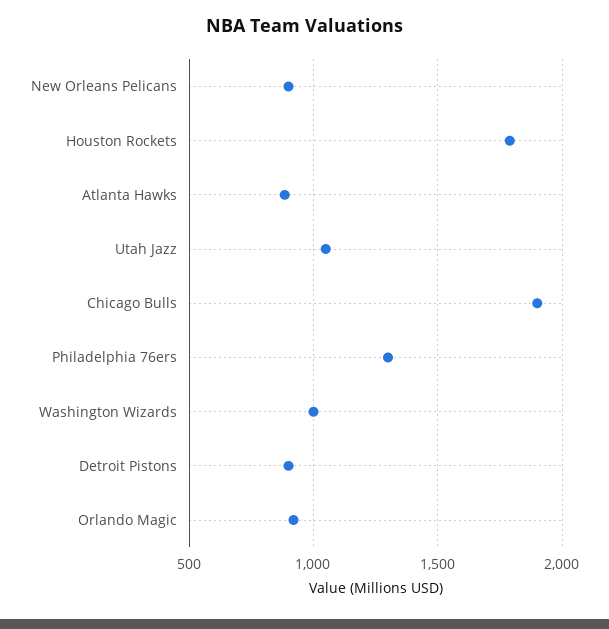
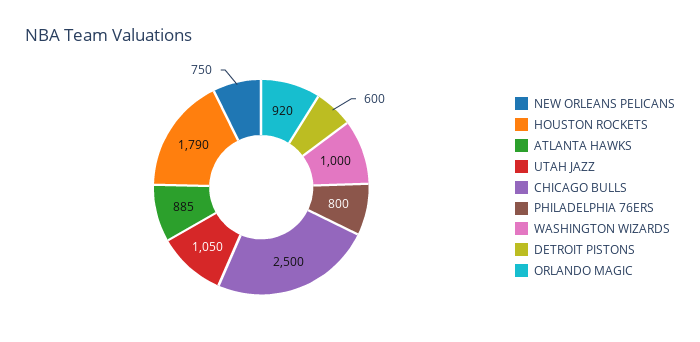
New Orleans Pelicans: 900 -> 750
Chicago Bulls: 1900 -> 2500
Philadelphia 76ers: 1300 -> 800
Detroit Pistons: 900 -> 600

